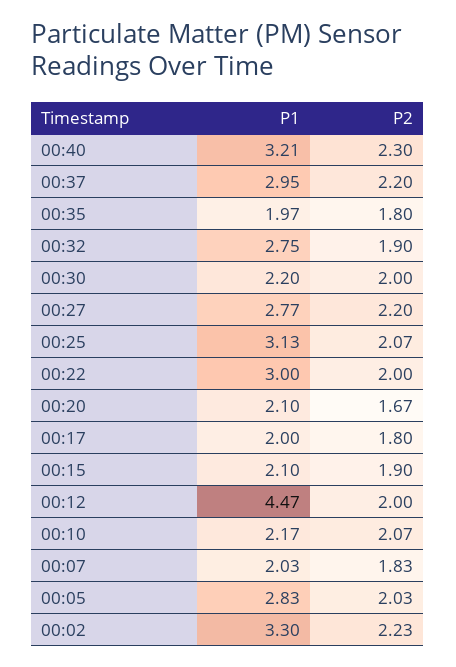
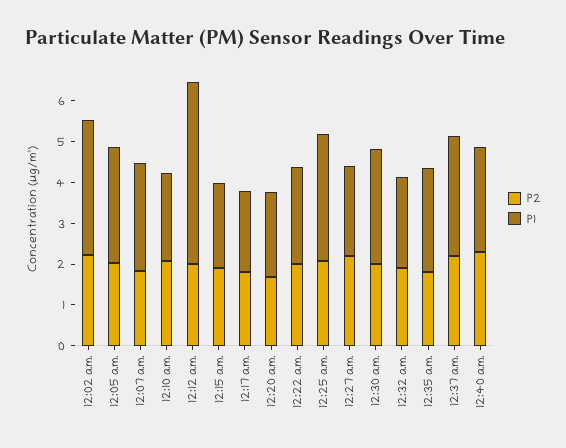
P1, 00:40: 3.21 -> 2.6
P1, 00:35: 1.97 -> 2.6
P1, 00:32: 2.75 -> 2.2
P1, 00:30: 2.2 -> 2.8
P1, 00:27: 2.77 -> 2.2
P1, 00:22: 3 -> 2.4
P1, 00:07: 2.03 -> 2.6

